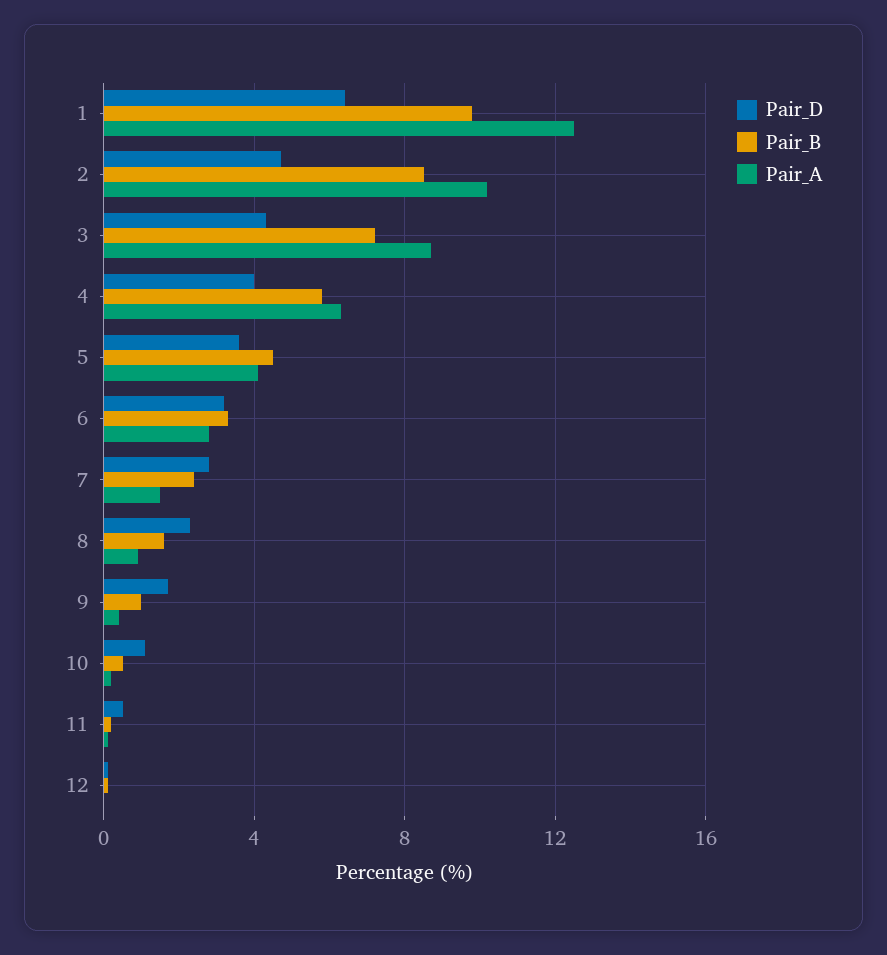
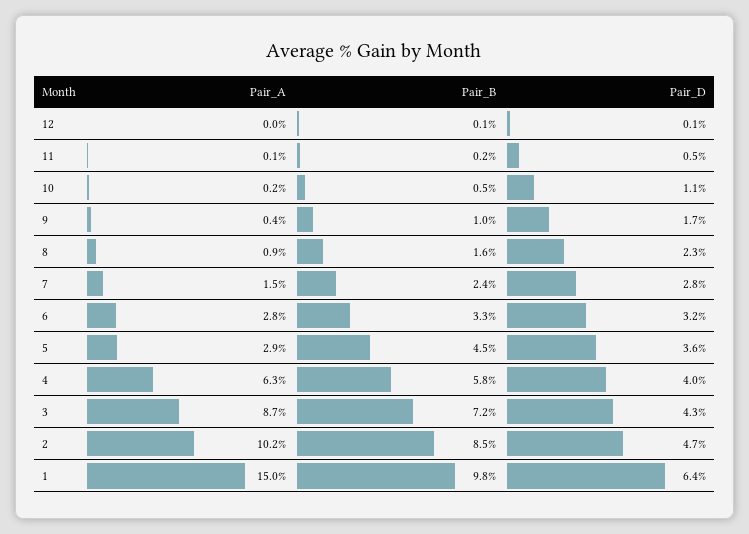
Pair_A, 1: 12.5 -> 15
Pair_A, 5: 4 -> 2.9

